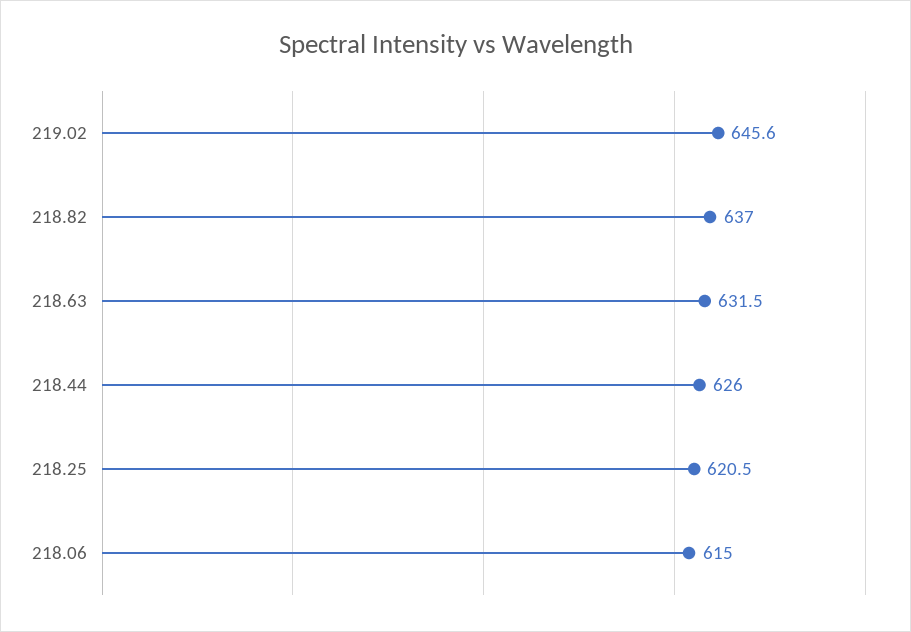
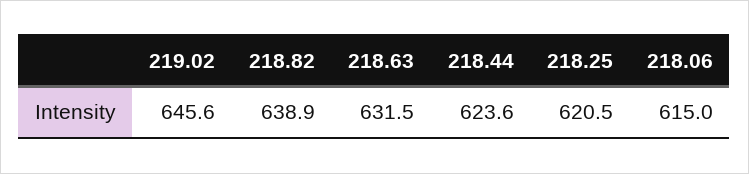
218.82: 637 -> 638.9
218.44: 626 -> 623.6

